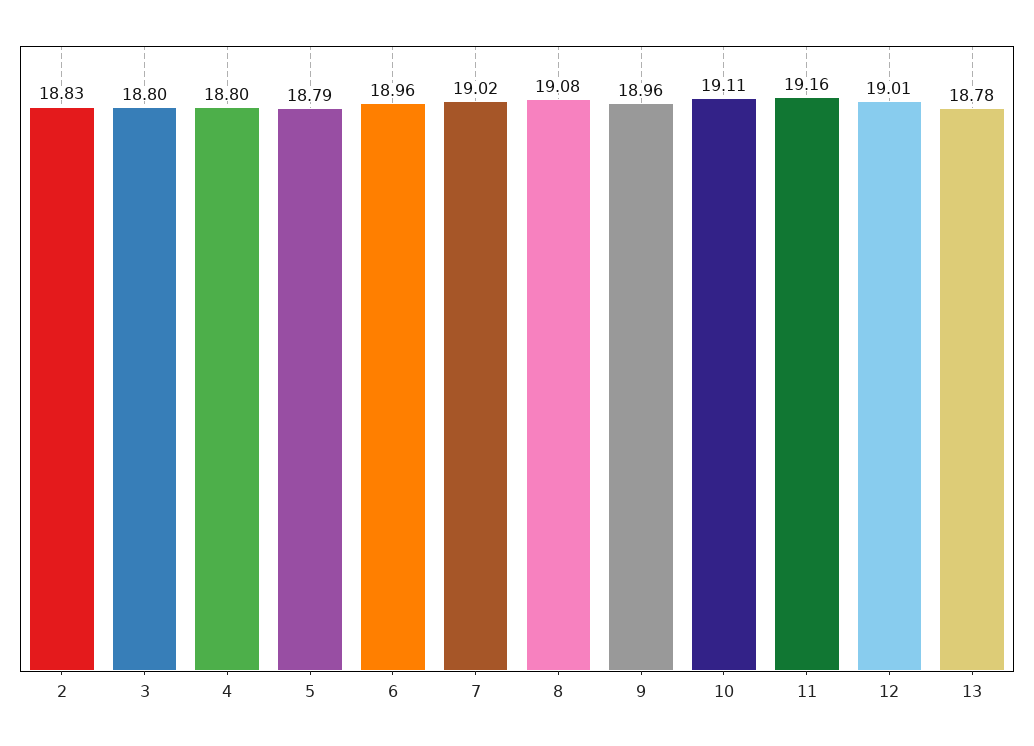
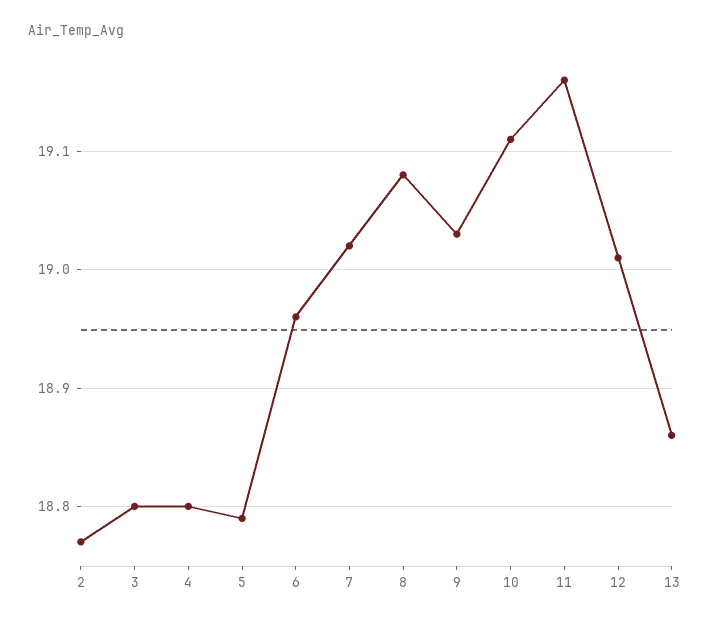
2: 18.83 -> 18.77
9: 18.96 -> 19.03
13: 18.78 -> 18.86

